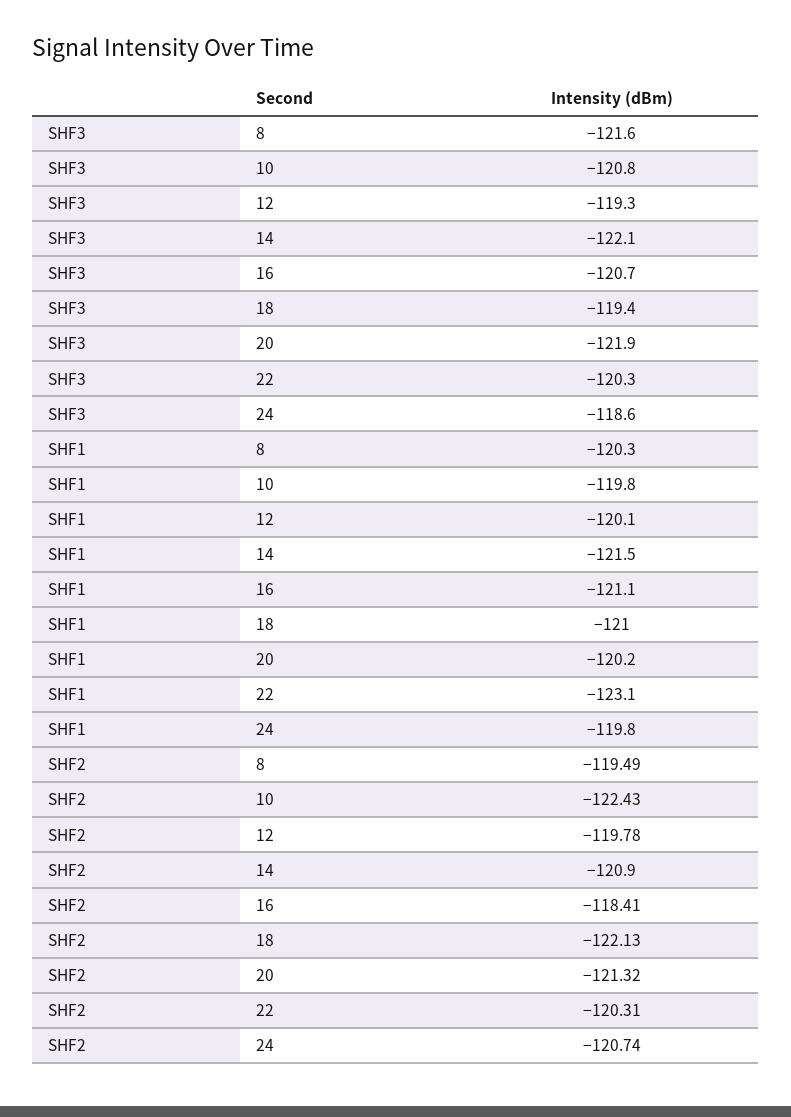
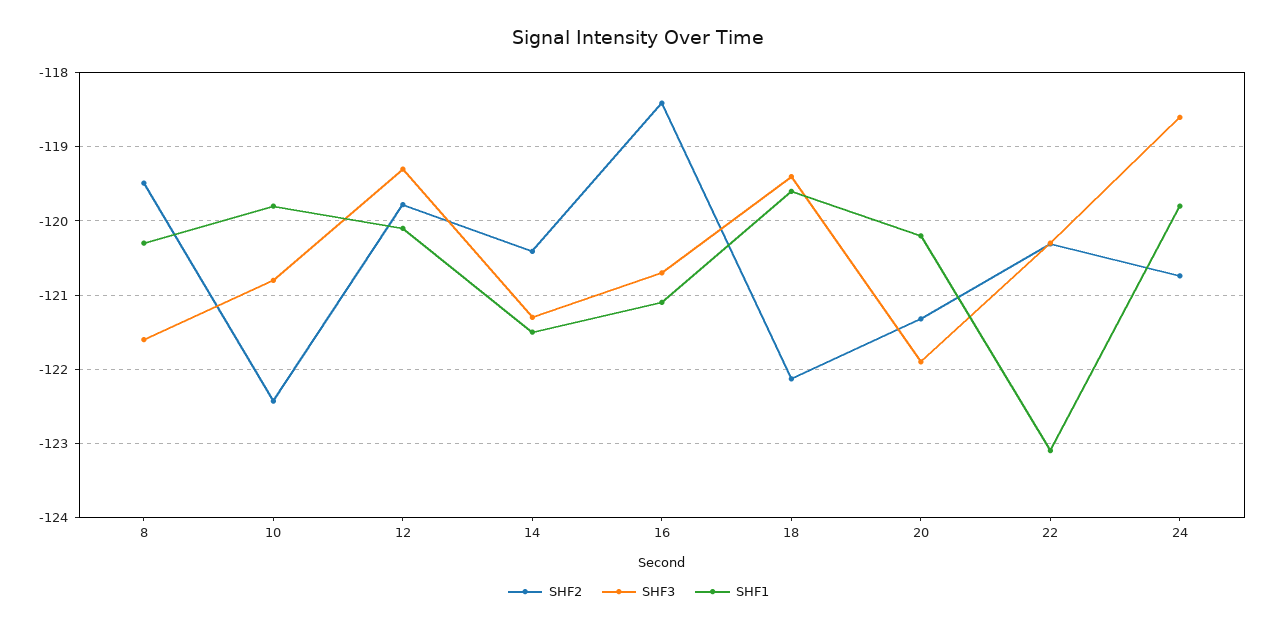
SHF3, 14: -122.1 -> -121.3
SHF1, 18: -121 -> -119.6
SHF2, 14: -120.9 -> -120.4

